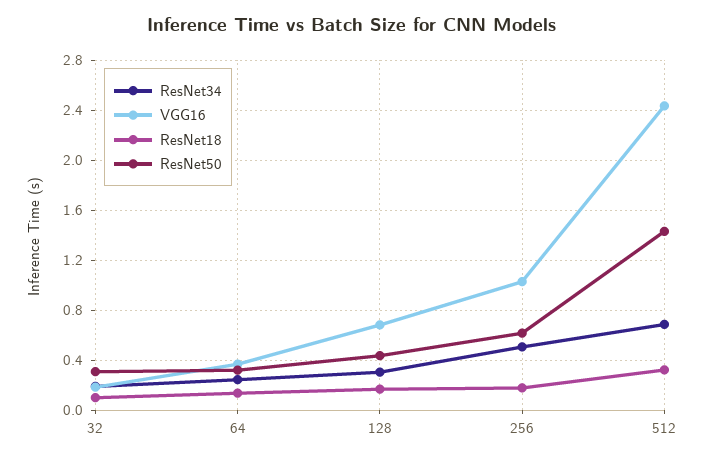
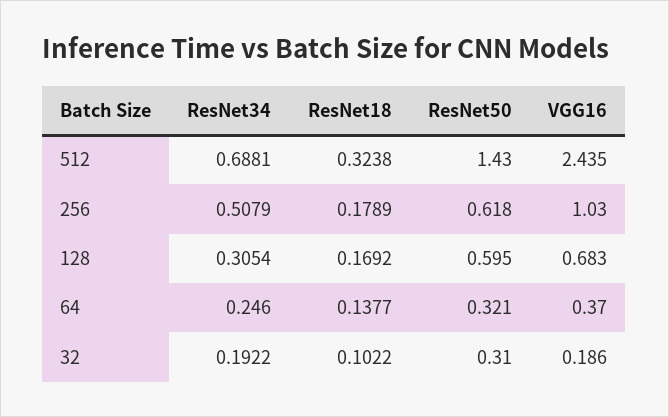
ResNet50, 128: 0.45 -> 0.595

